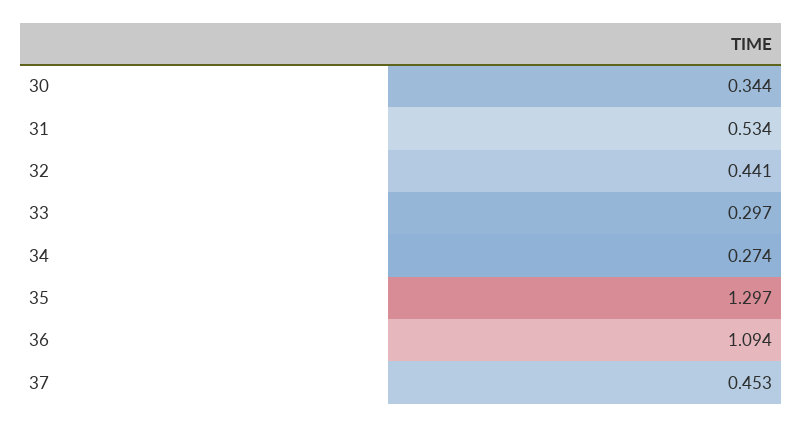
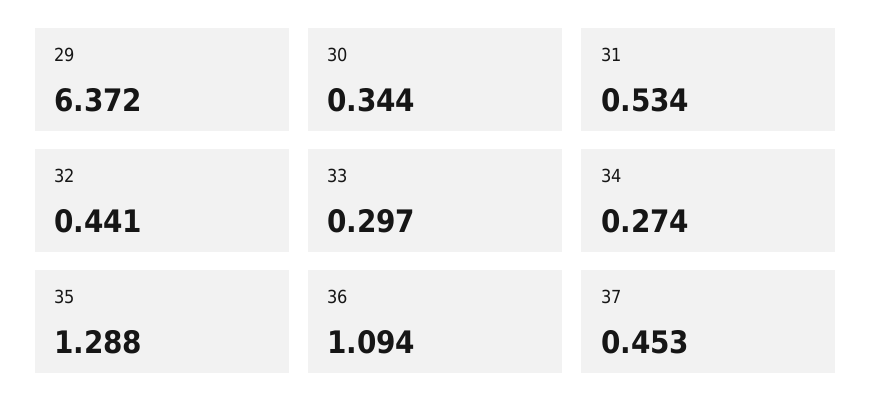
35: 1.297 -> 1.288
29: none -> 6.372

